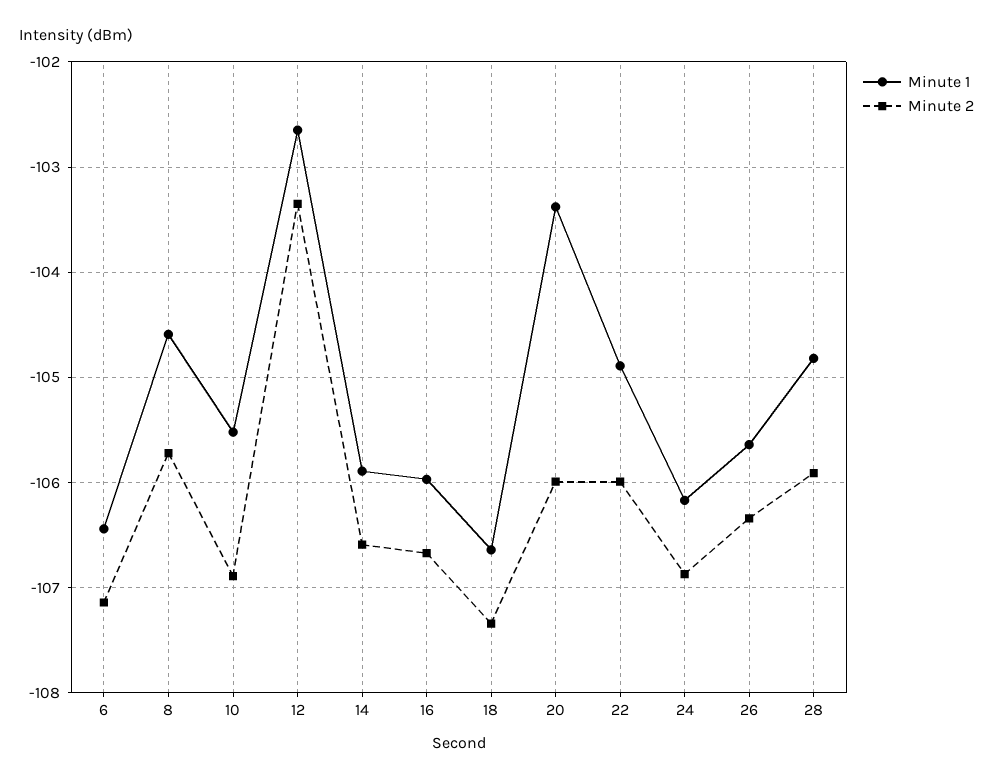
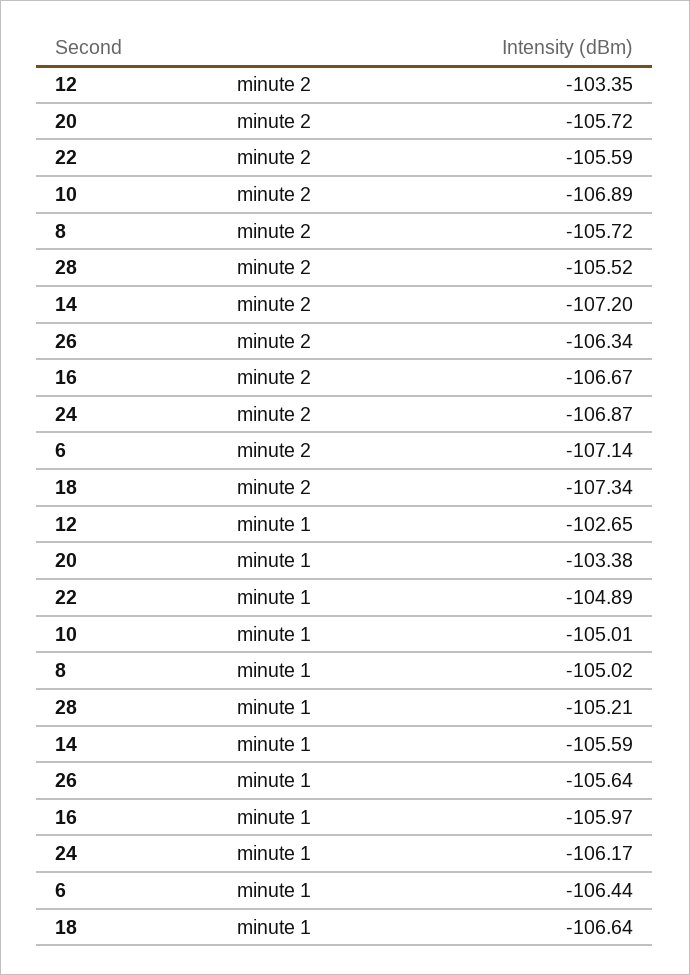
Minute 1, 8: -104.6 -> -105.02
Minute 1, 10: -105.5 -> -105.01
Minute 1, 14: -105.9 -> -105.59
Minute 2, 14: -106.6 -> -107.2
Minute 2, 20: -106 -> -105.72
Minute 2, 22: -106 -> -105.59
Minute 1, 28: -104.8 -> -105.21
Minute 2, 28: -105.9 -> -105.52

